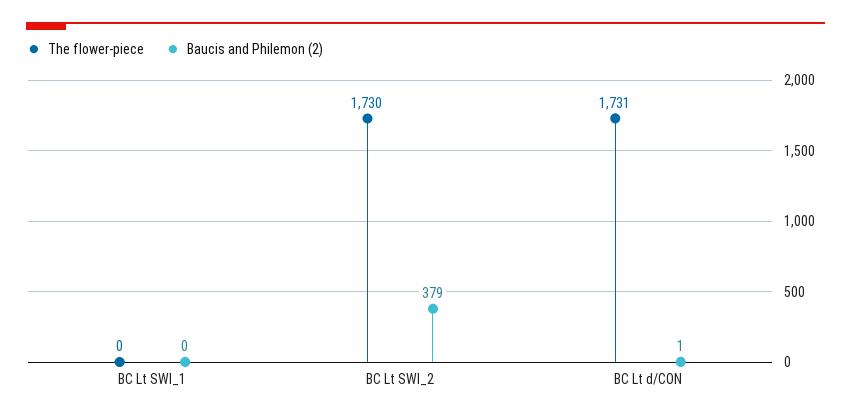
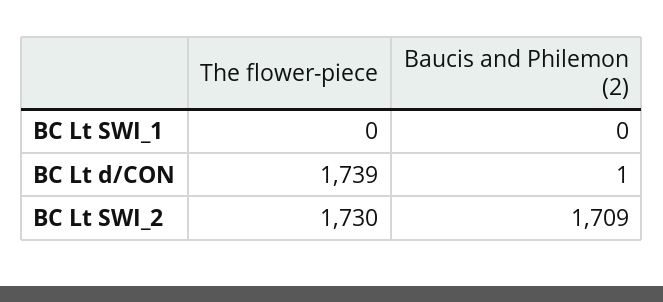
Baucis and Philemon (2), BC Lt SWI_2: 379 -> 1709
The flower-piece, BC Lt d/CON: 1731 -> 1739

